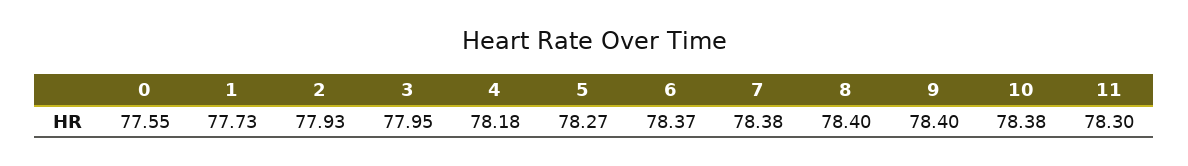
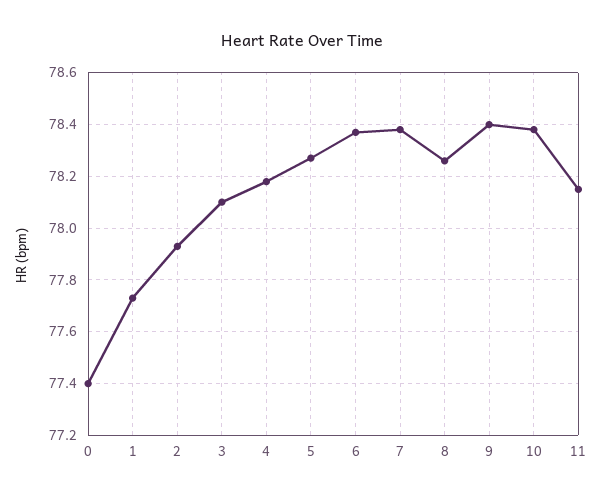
0: 77.55 -> 77.4
3: 77.95 -> 78.1
8: 78.4 -> 78.25
11: 78.3 -> 78.15

